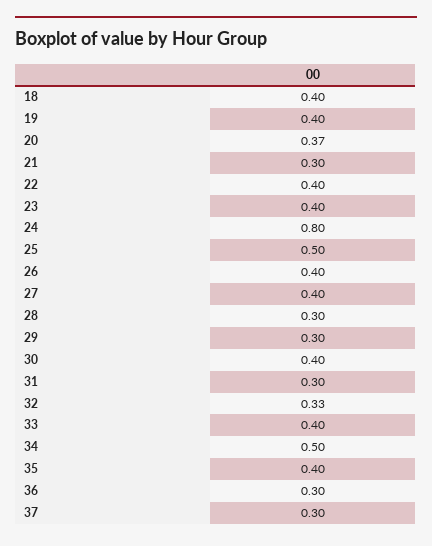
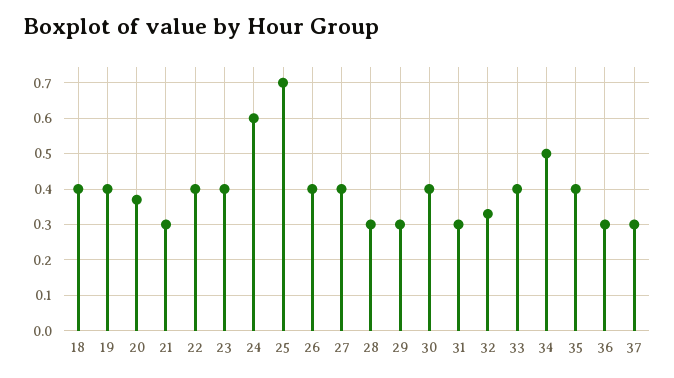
24: 0.8 -> 0.6
25: 0.5 -> 0.7

